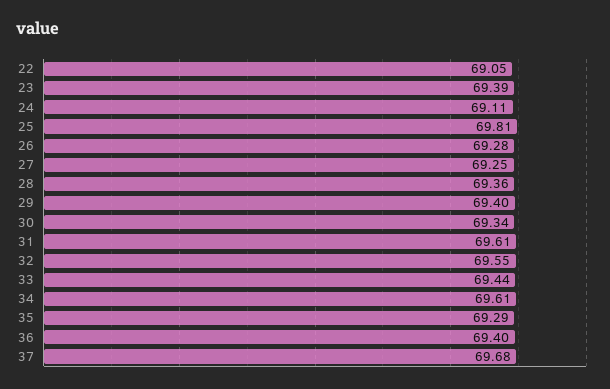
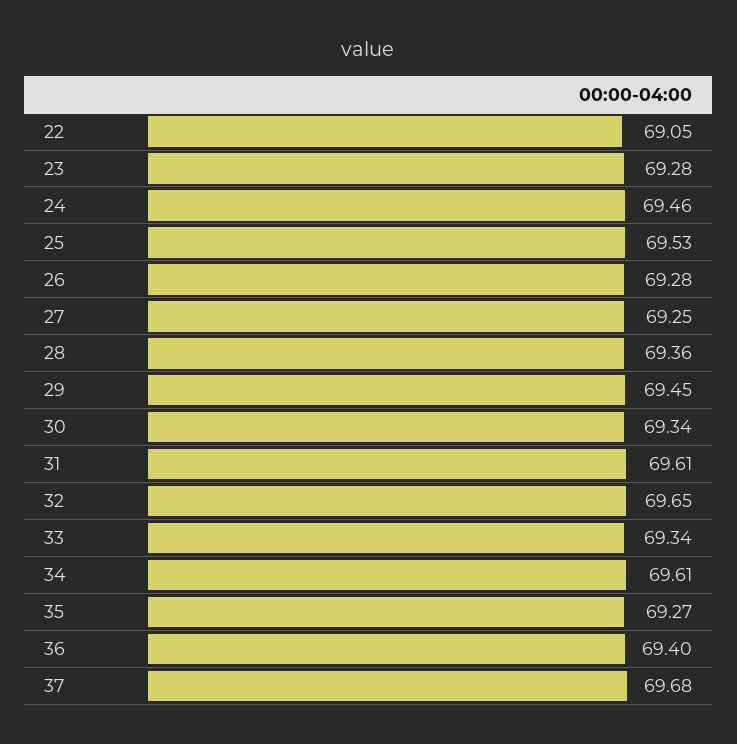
23: 69.39 -> 69.28
24: 69.11 -> 69.46
25: 69.81 -> 69.53
29: 69.4 -> 69.45
32: 69.55 -> 69.65
33: 69.44 -> 69.34
35: 69.29 -> 69.27

